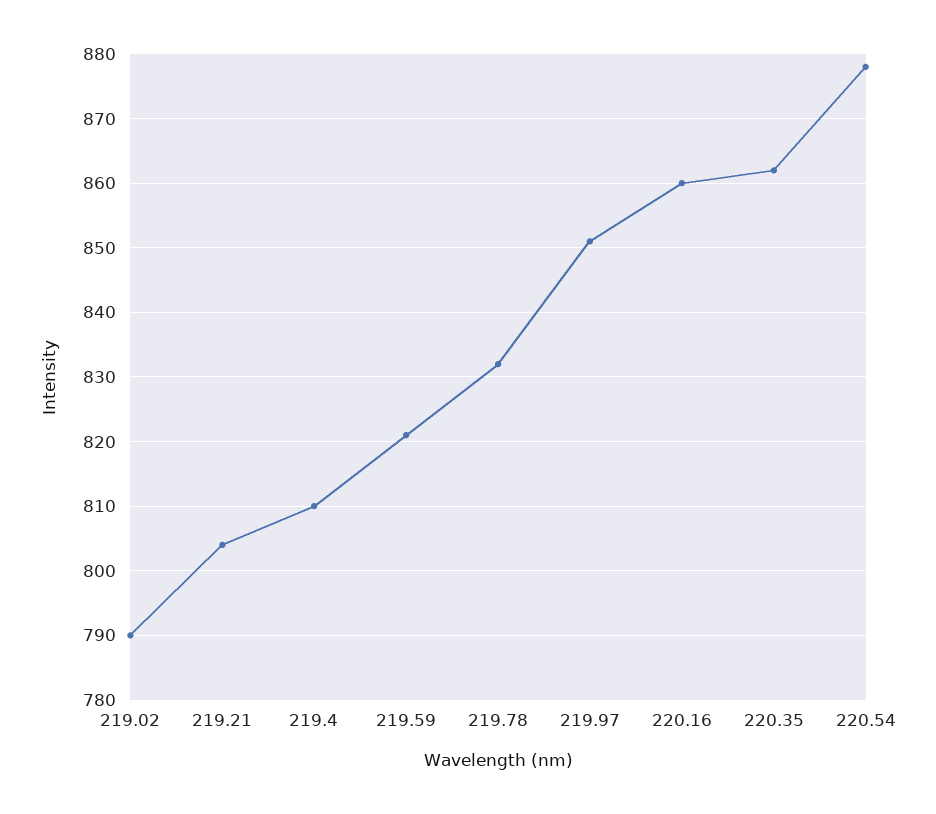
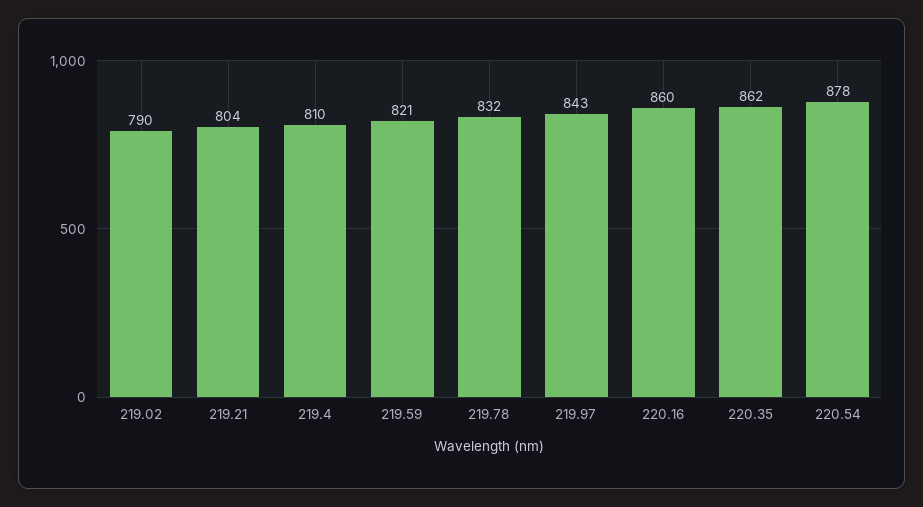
219.97: 851 -> 843

